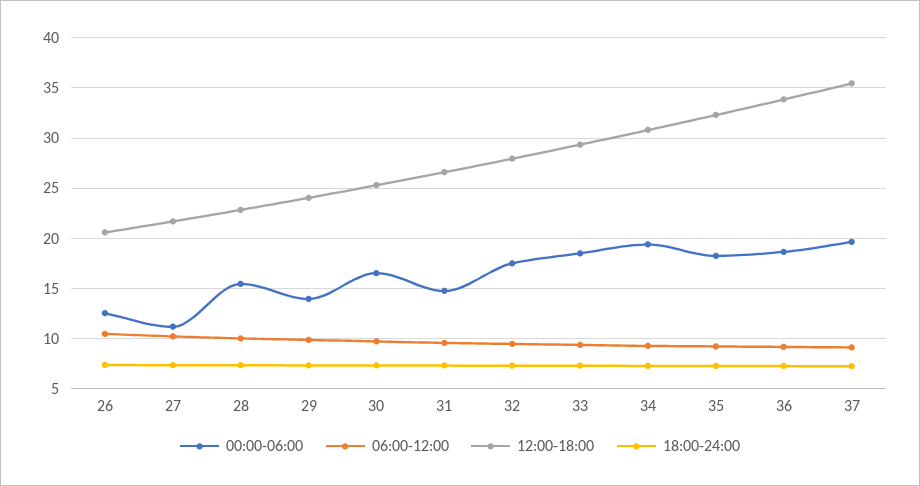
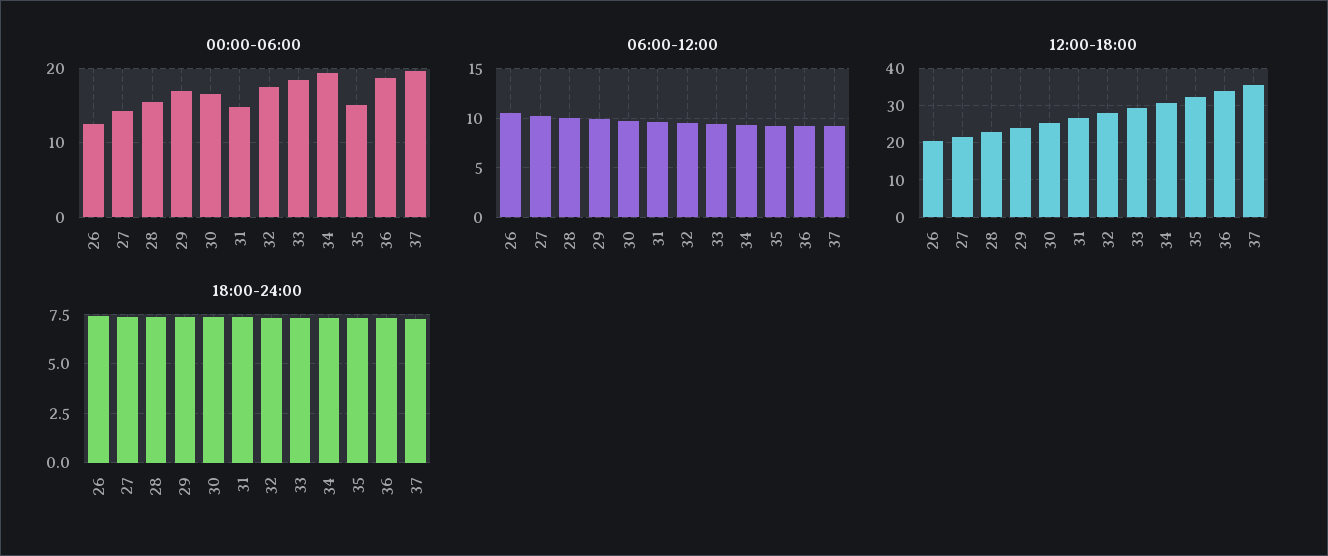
00:00-06:00, 27: 11 -> 14
00:00-06:00, 29: 14 -> 17
00:00-06:00, 35: 18 -> 15

